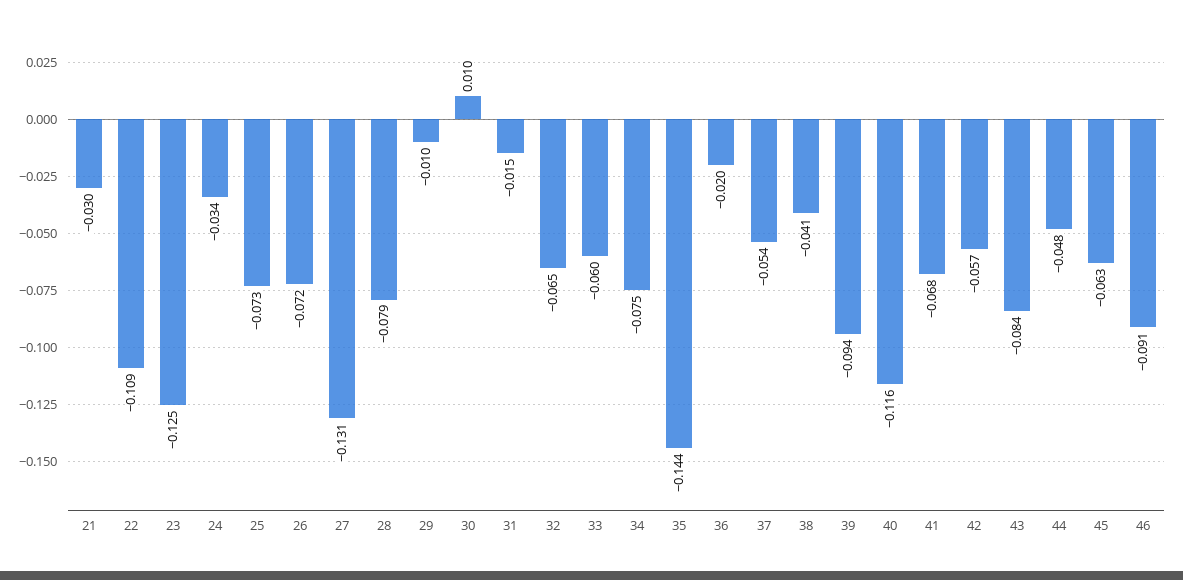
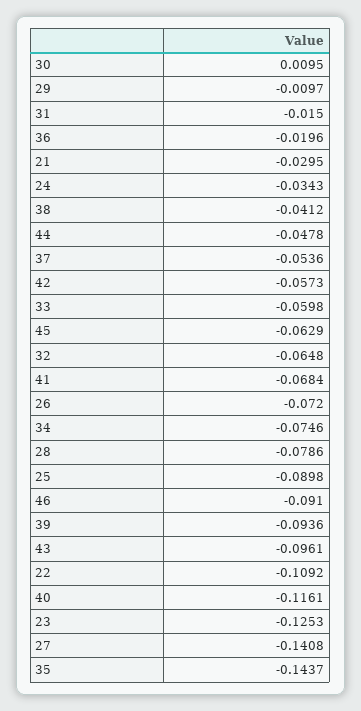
25: -0.073 -> -0.0898
27: -0.131 -> -0.1408
43: -0.084 -> -0.0961

